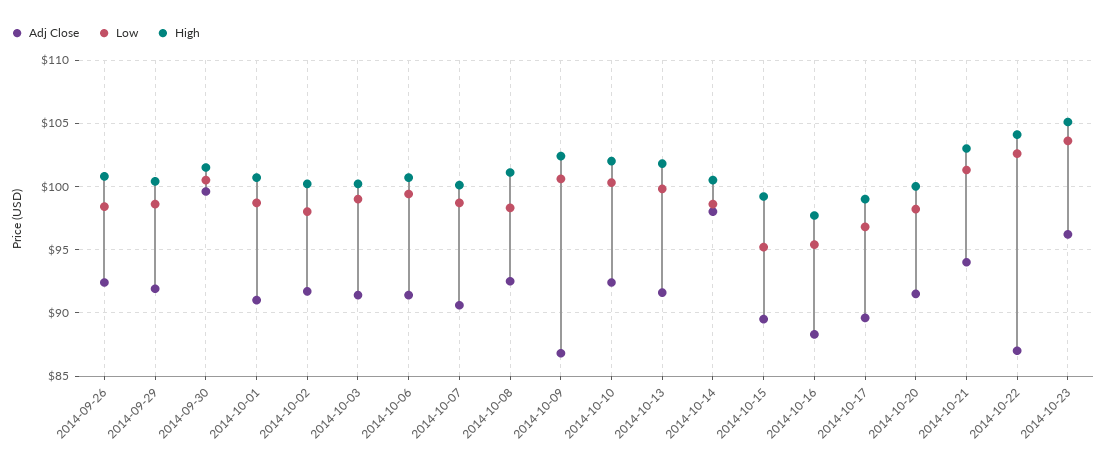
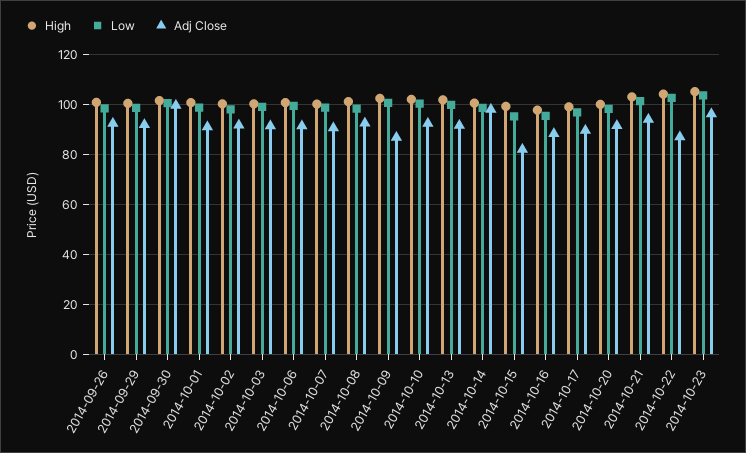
Adj Close, 2014-10-15: 89.5 -> 82.5

